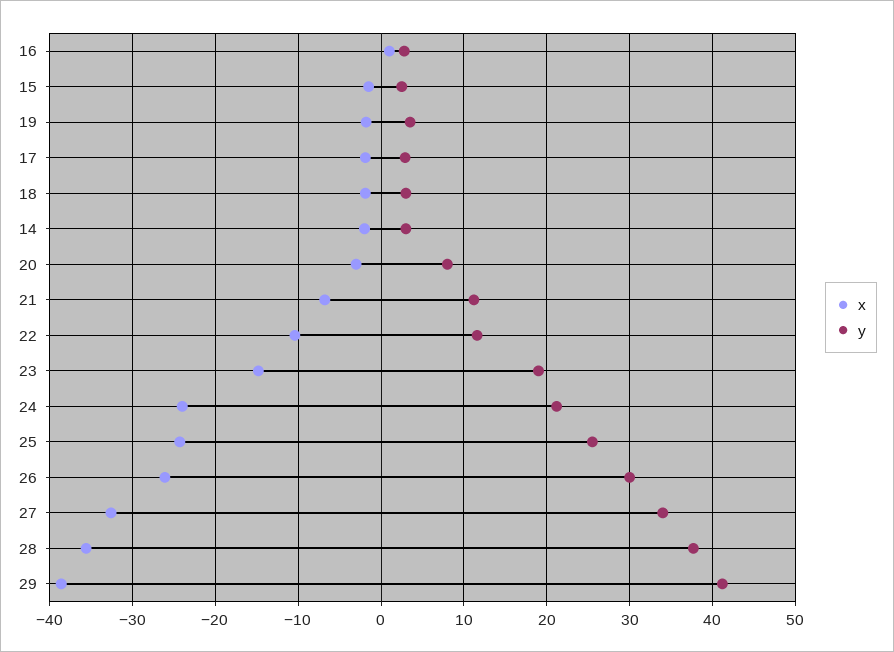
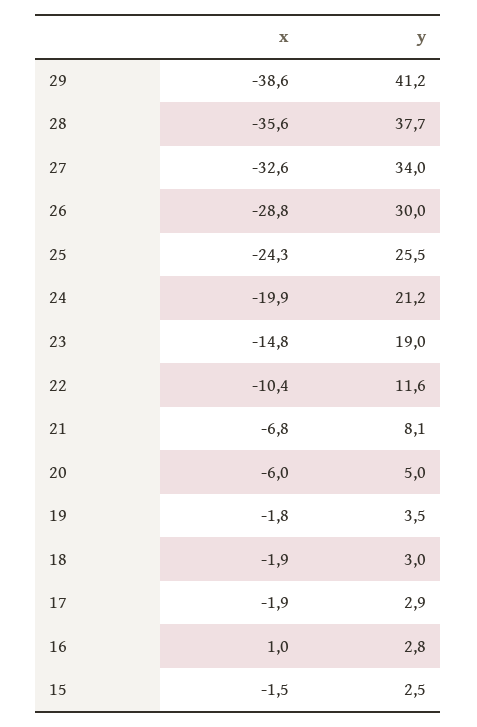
x, 14: -2 -> none
y, 14: 3 -> none
x, 20: -3 -> -6
y, 20: 8 -> 5
y, 21: 11 -> 8.1
x, 24: -24 -> -19.9
x, 26: -26 -> -28.8

